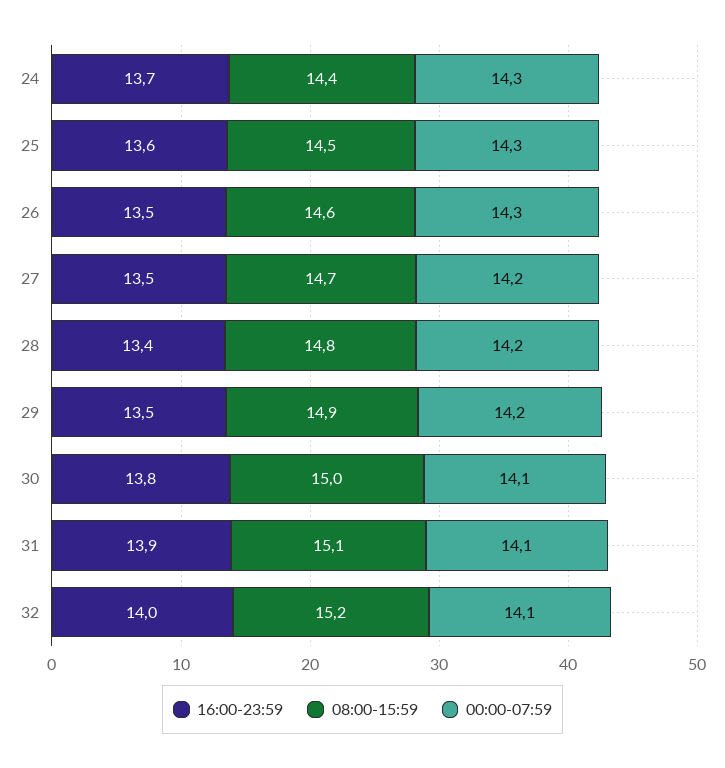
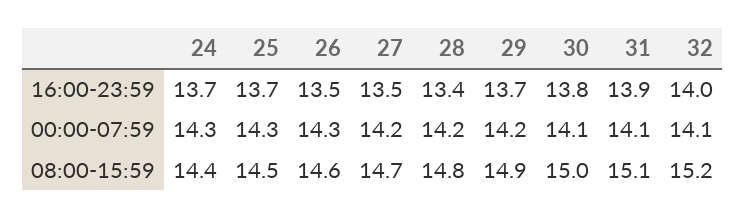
16:00-23:59, 25: 13.6 -> 13.7
16:00-23:59, 29: 13.5 -> 13.7

